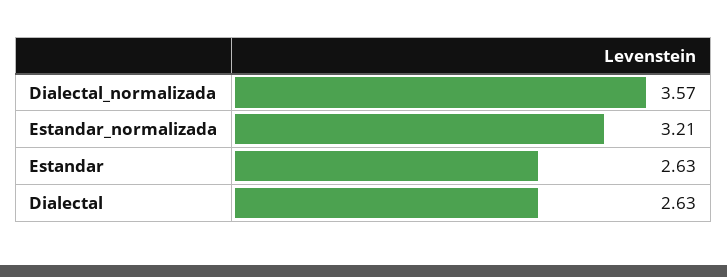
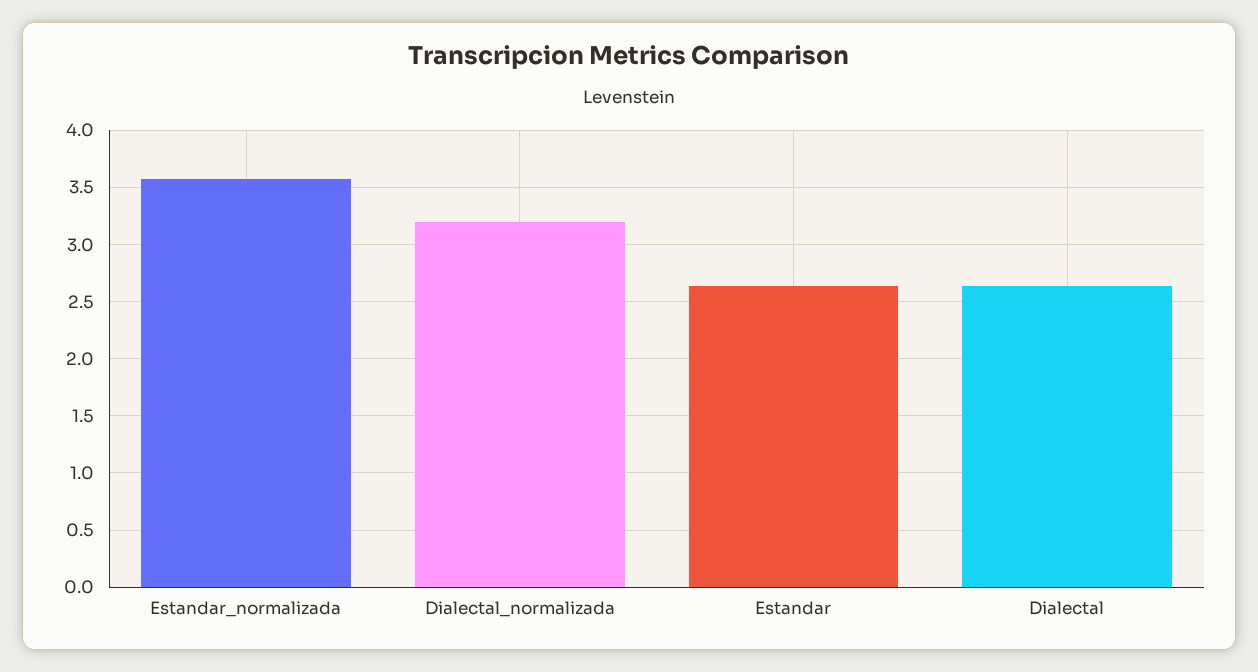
Dialectal_normalizada: 3.57 -> 3.2
Estandar_normalizada: 3.21 -> 3.6

